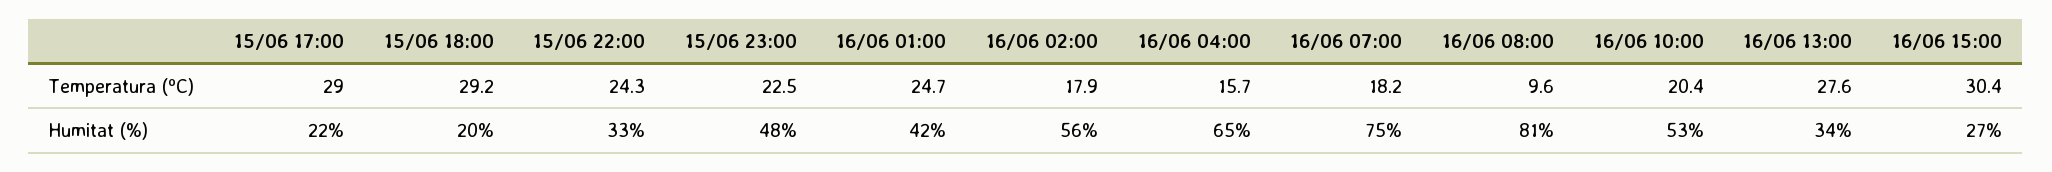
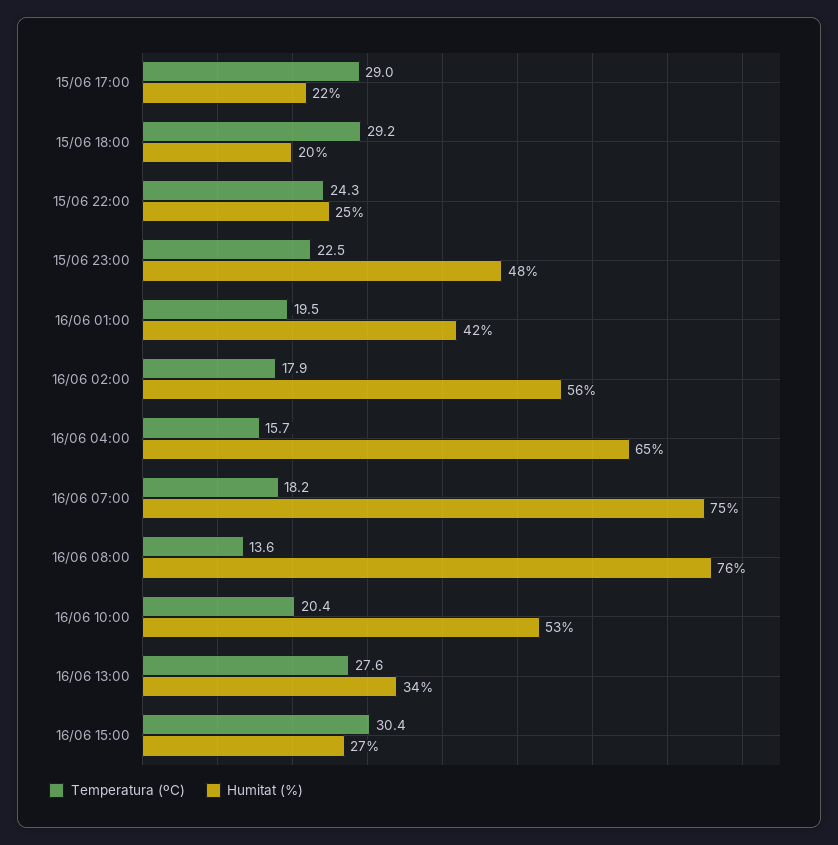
Temperatura (ºC), 16/06 01:00: 24.7 -> 19.5
Temperatura (ºC), 16/06 08:00: 9.6 -> 13.6
Humitat (%), 15/06 22:00: 33 -> 25
Humitat (%), 16/06 08:00: 81 -> 76

